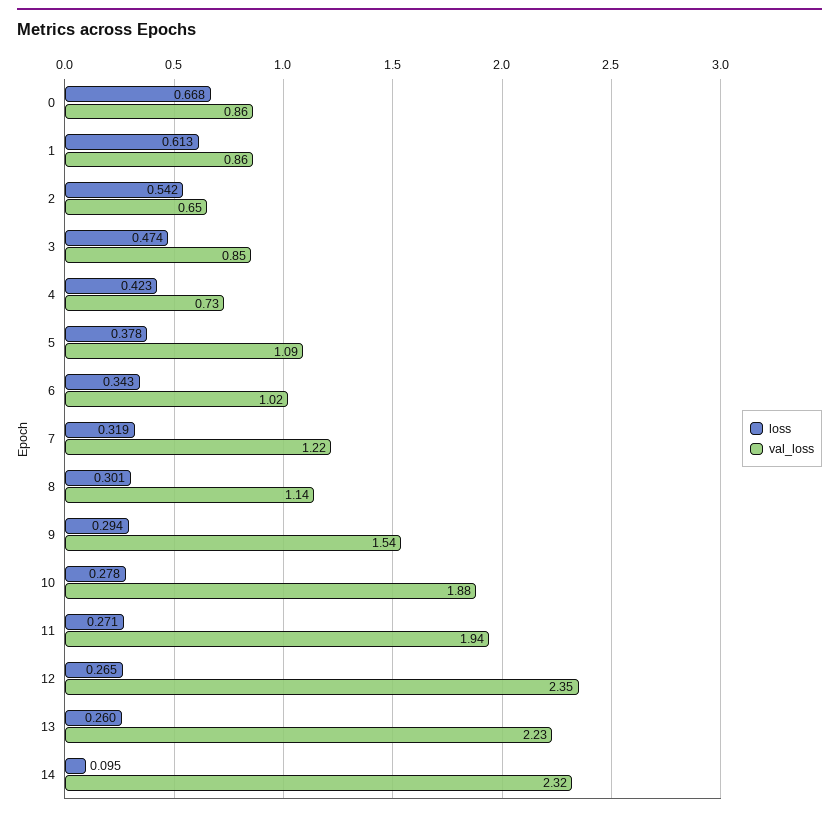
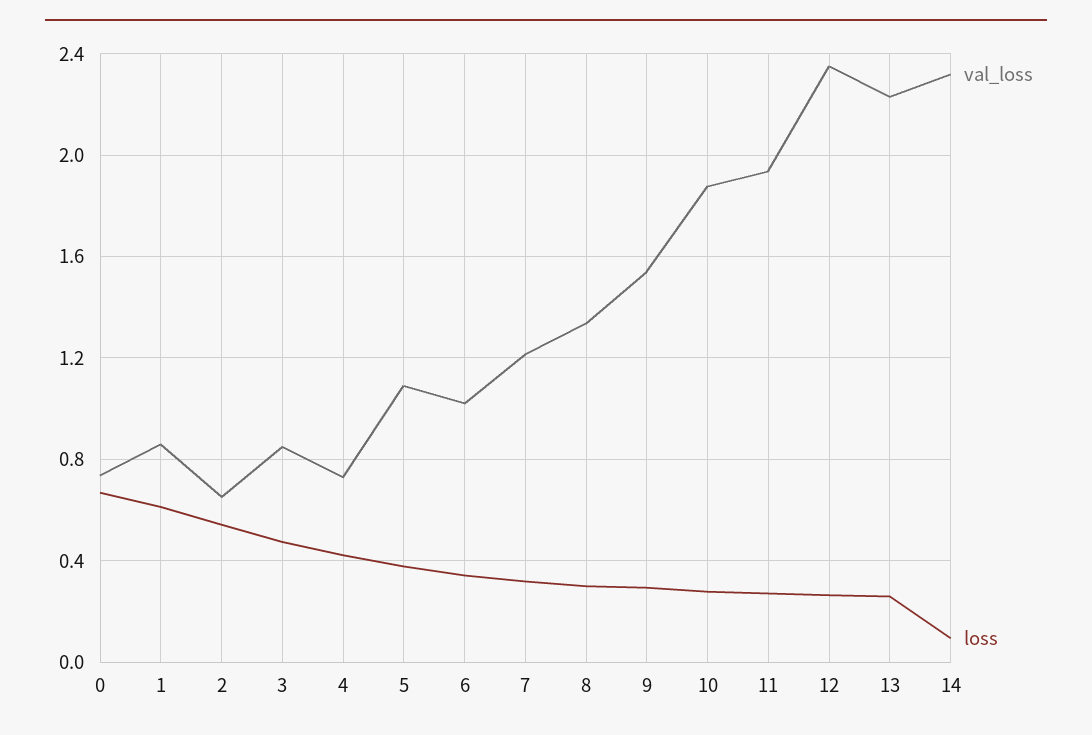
val_loss, 0: 0.86 -> 0.75
val_loss, 8: 1.14 -> 1.35

